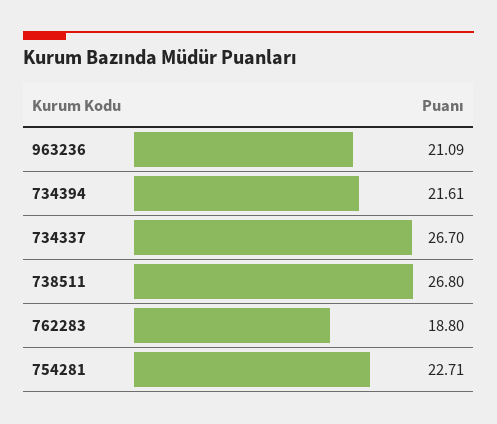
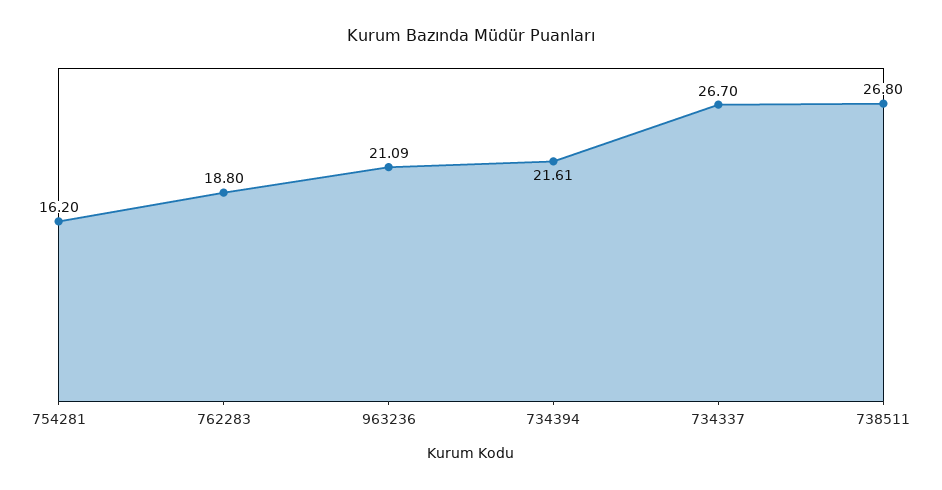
754281: 22.71 -> 16.2

